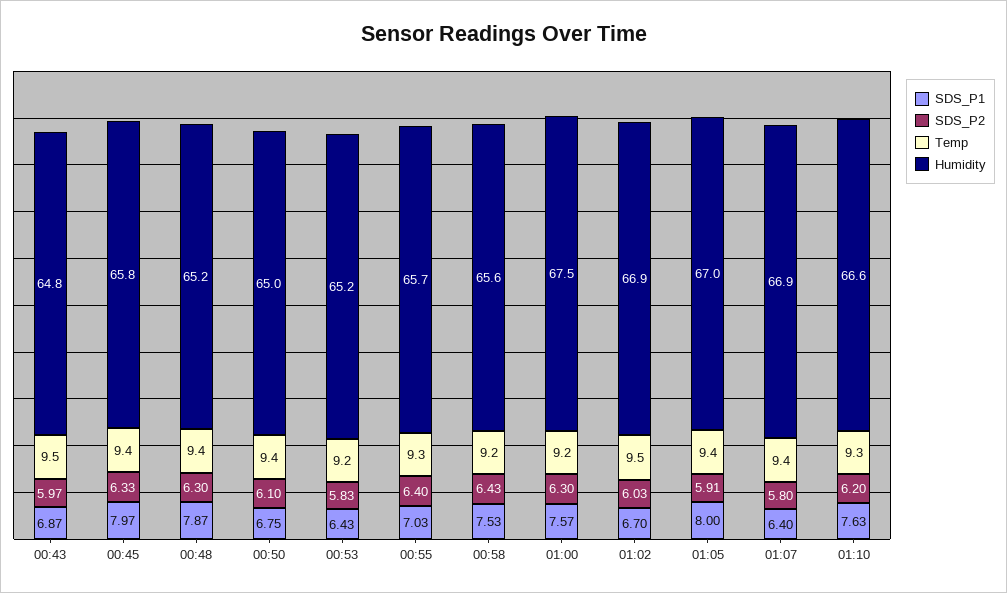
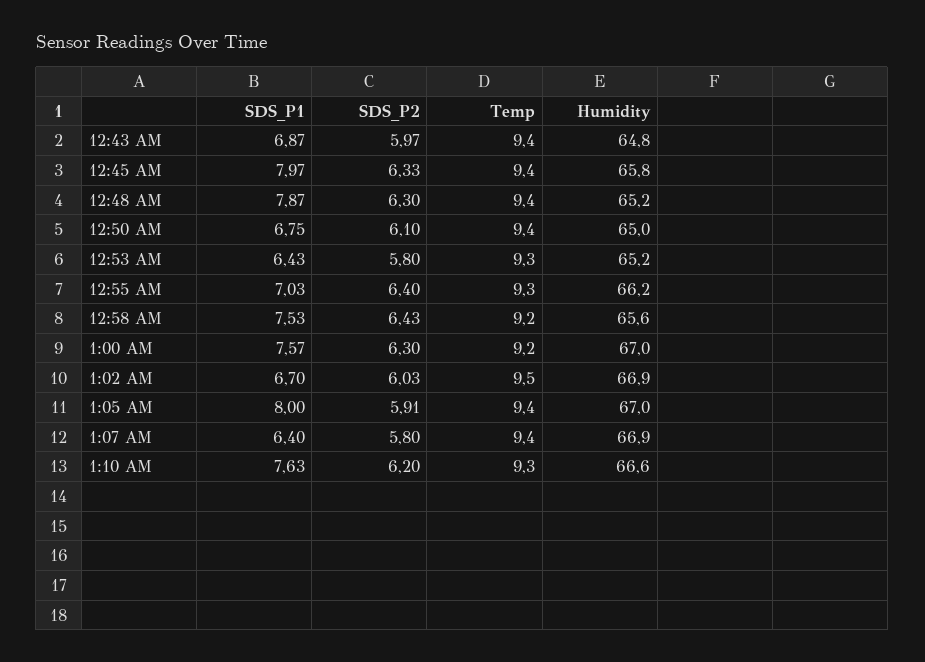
Temp, 00:43: 9.5 -> 9.4
SDS_P2, 00:53: 5.83 -> 5.8
Temp, 00:53: 9.2 -> 9.3
Humidity, 00:55: 65.7 -> 66.2
Humidity, 01:00: 67.5 -> 67

